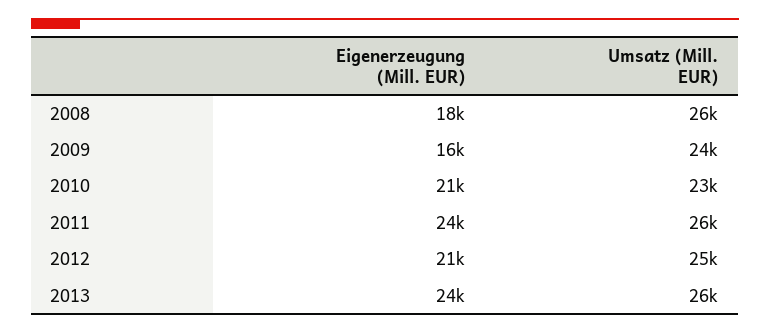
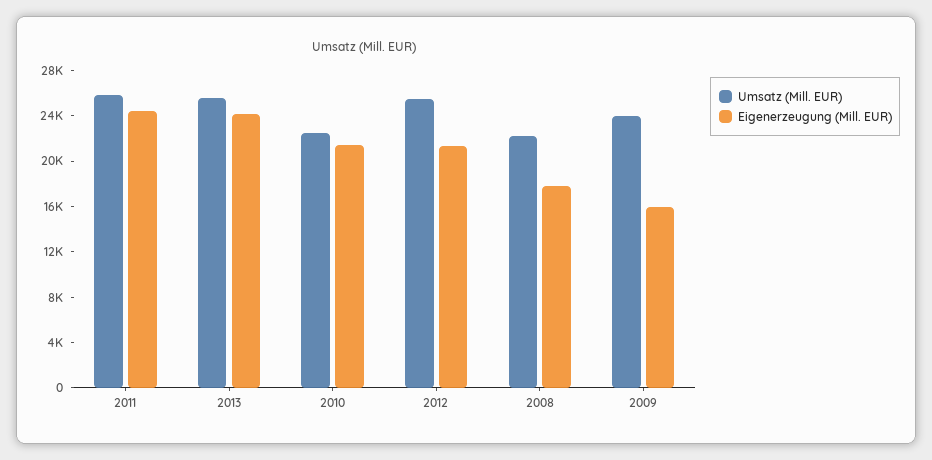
Umsatz (Mill. EUR), 2008: 26000 -> 22000

